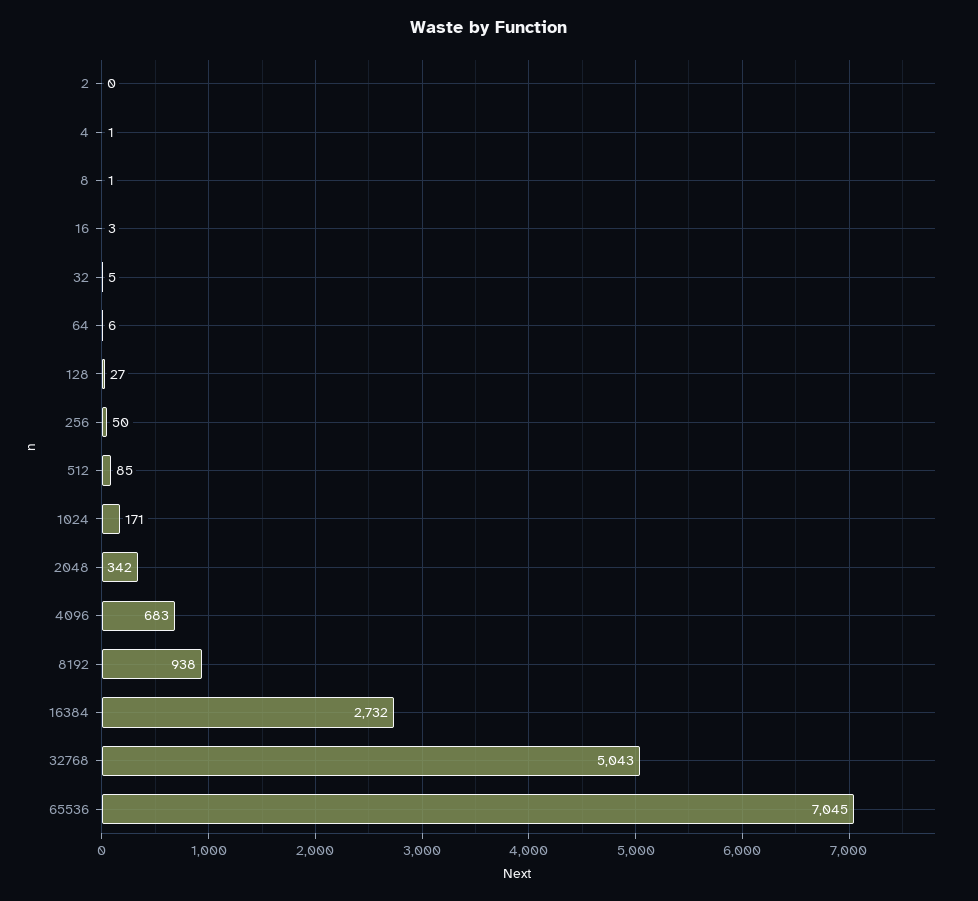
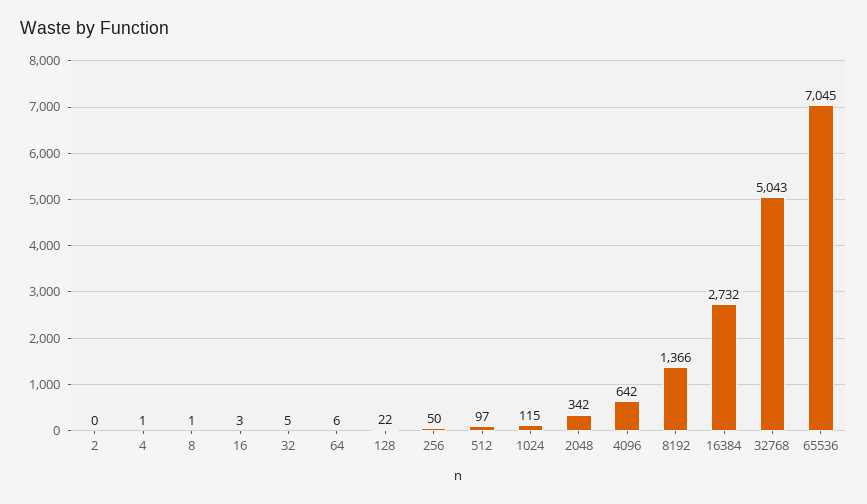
128: 27 -> 22
512: 85 -> 97
1024: 171 -> 115
4096: 683 -> 642
8192: 938 -> 1366

